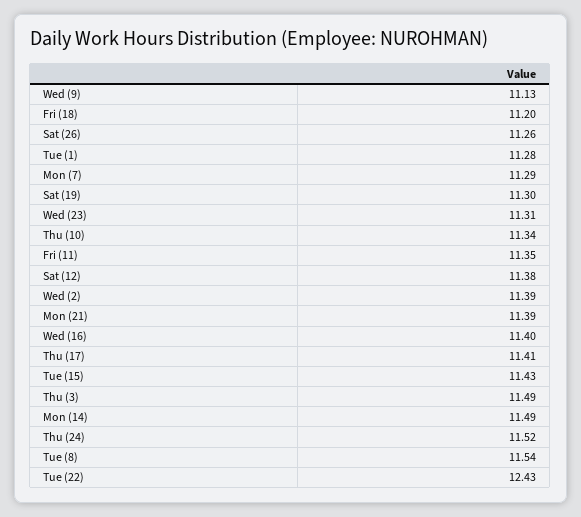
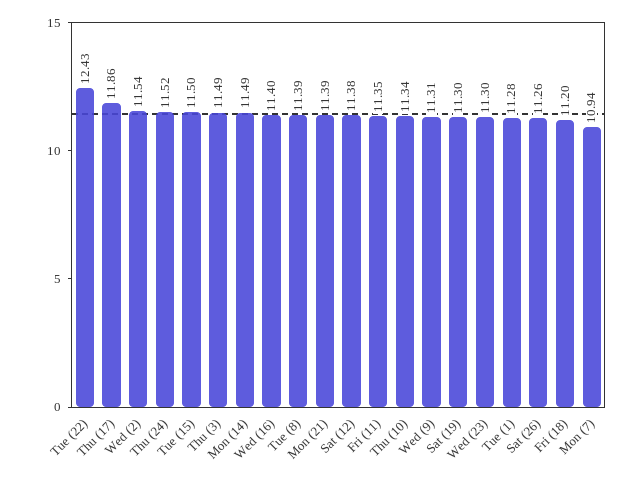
Wed (9): 11.13 -> 11.31
Mon (7): 11.29 -> 10.94
Wed (23): 11.31 -> 11.3
Wed (2): 11.39 -> 11.54
Thu (17): 11.41 -> 11.86
Tue (15): 11.43 -> 11.5
Tue (8): 11.54 -> 11.39

